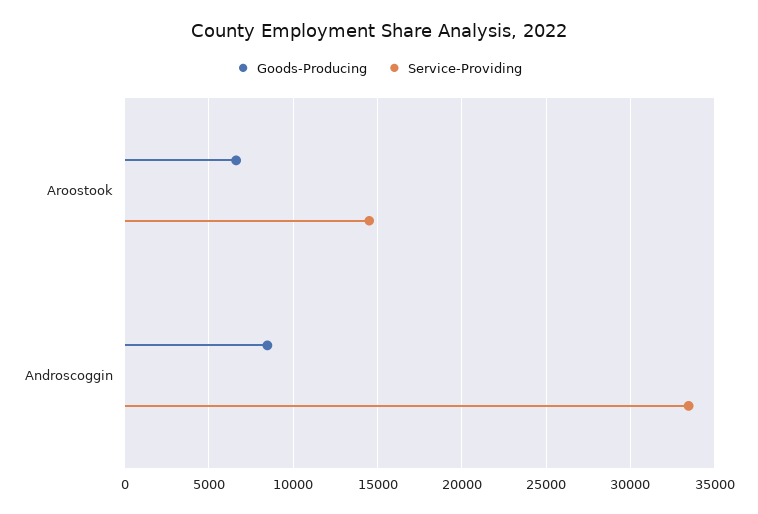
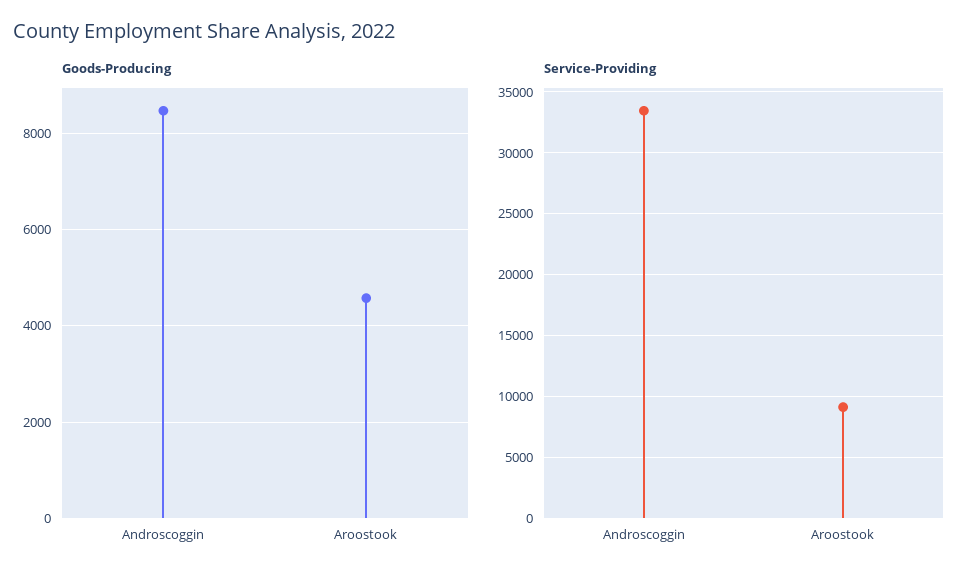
Goods-Producing, Aroostook: 6500 -> 4600
Service-Providing, Aroostook: 14500 -> 9000

